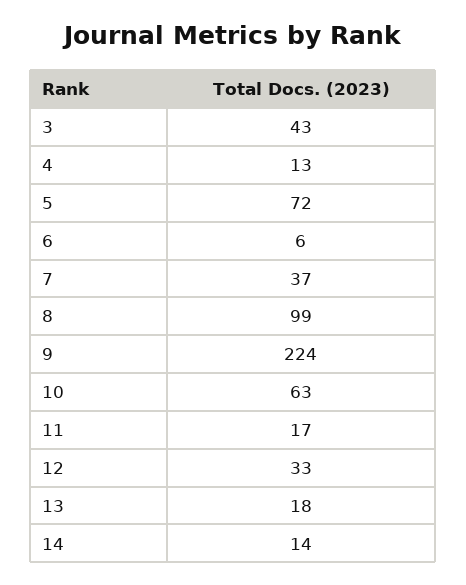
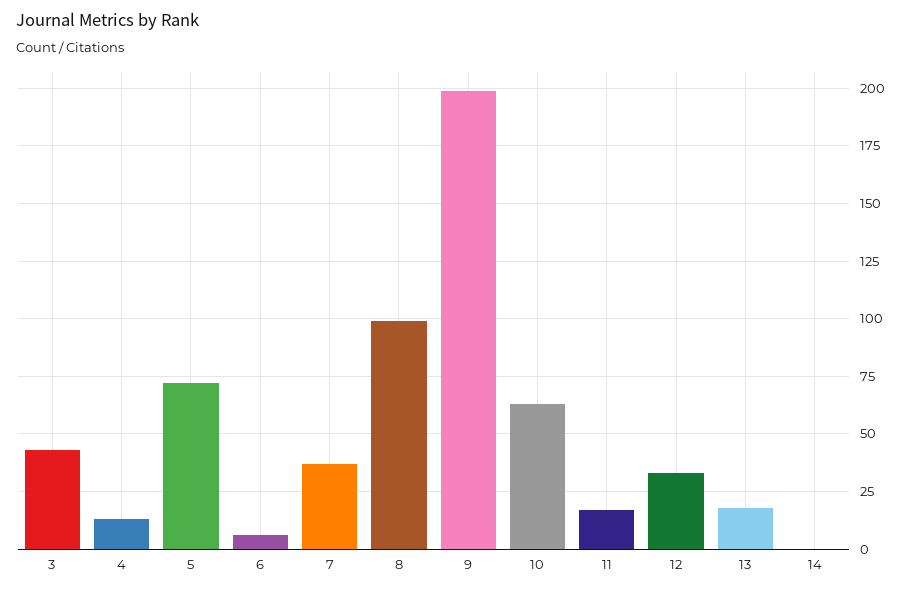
9: 224 -> 200
14: 14 -> 0

